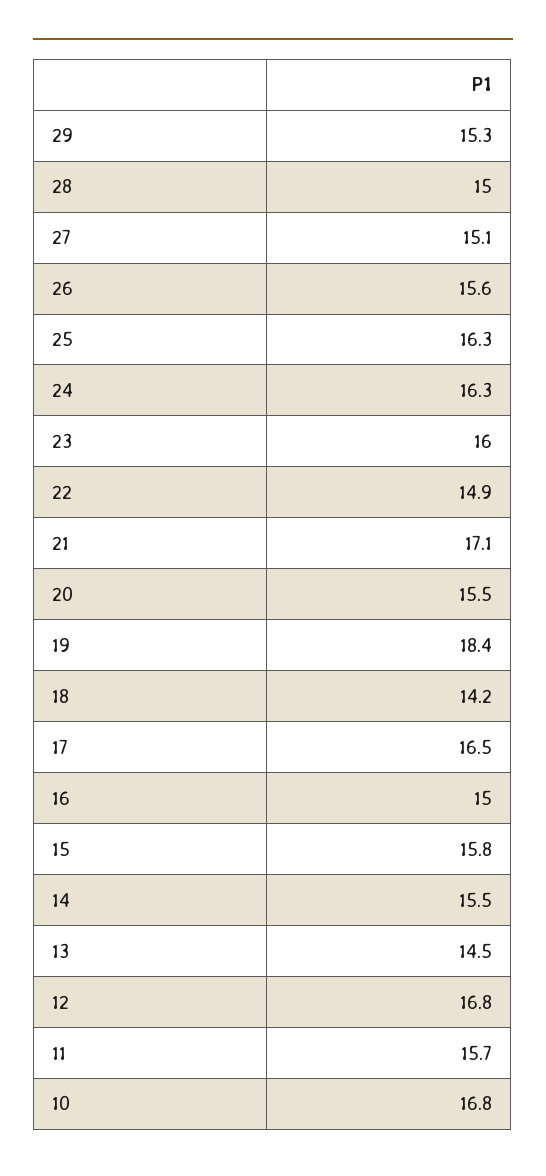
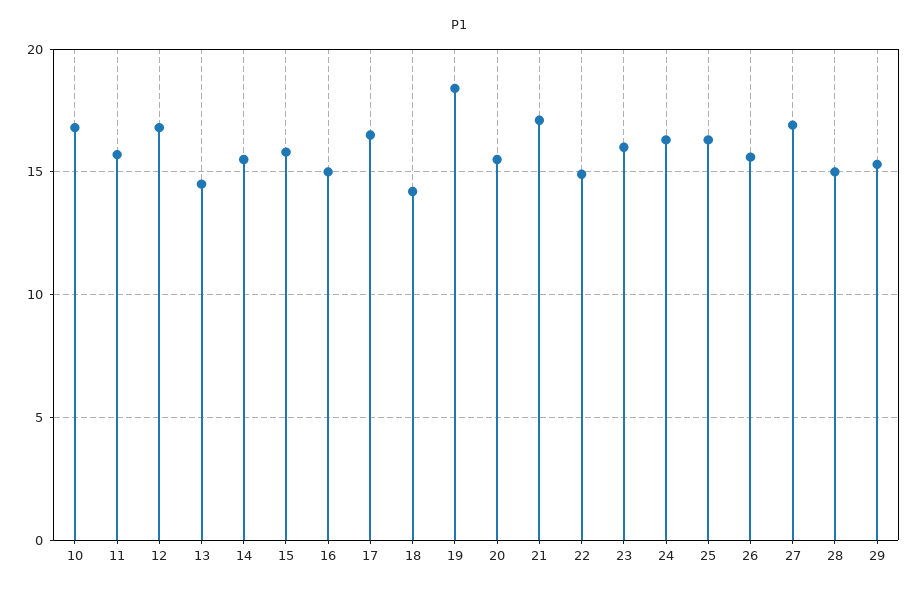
27: 15.1 -> 17

